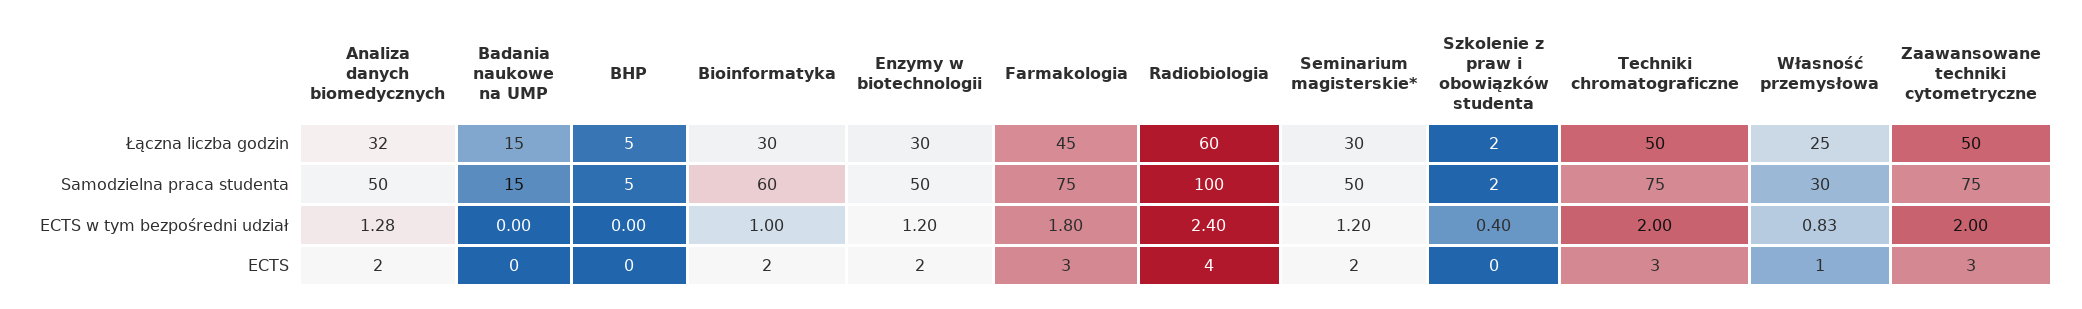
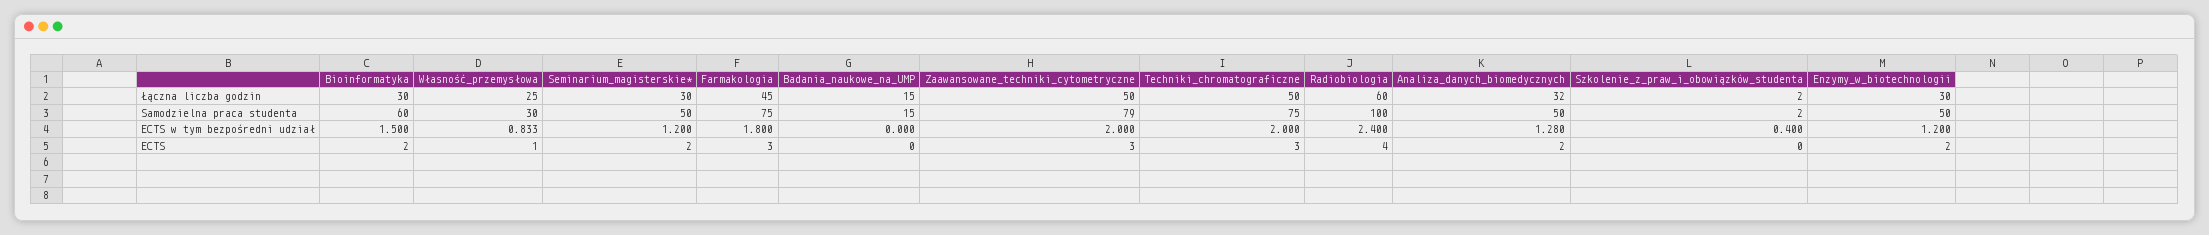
BHP, Łączna liczba godzin: 5 -> none
BHP, Samodzielna praca studenta: 5 -> none
Zaawansowane techniki cytometryczne, Samodzielna praca studenta: 75 -> 79
BHP, ECTS w tym bezpośredni udział: 0 -> none
Bioinformatyka, ECTS w tym bezpośredni udział: 1 -> 1.5
BHP, ECTS: 0 -> none

